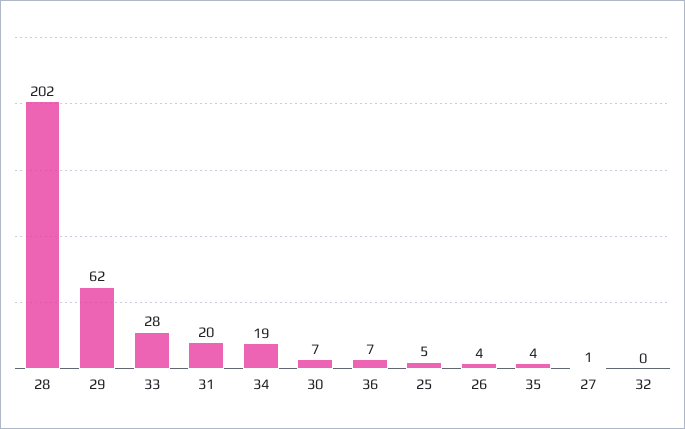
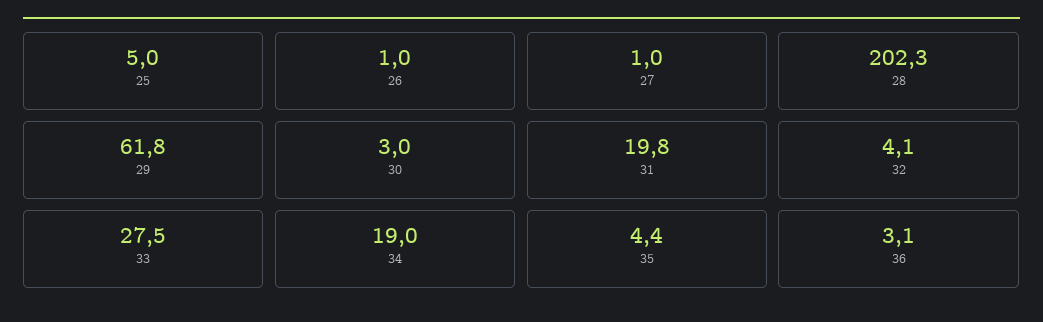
30: 7 -> 3
36: 7 -> 3.1
26: 4 -> 1
32: 0 -> 4.1

